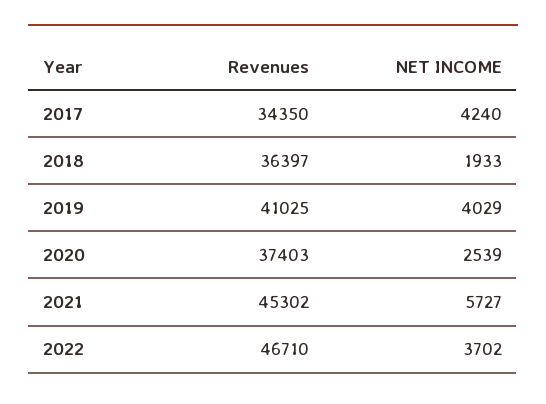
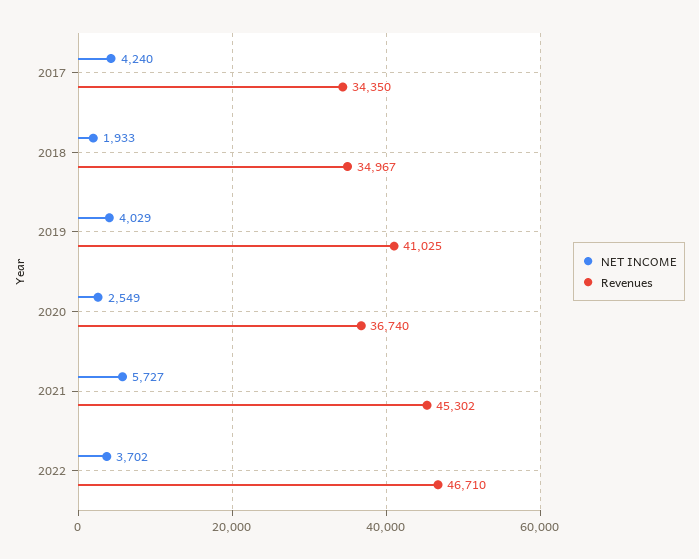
Revenues, 2018: 36397 -> 34967
Revenues, 2020: 37403 -> 36740
NET INCOME, 2020: 2539 -> 2549

